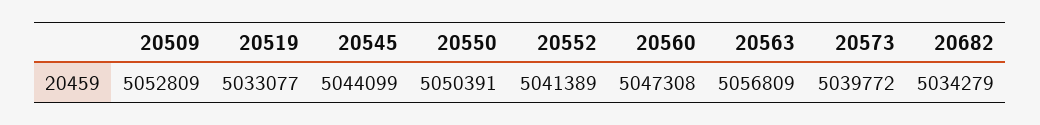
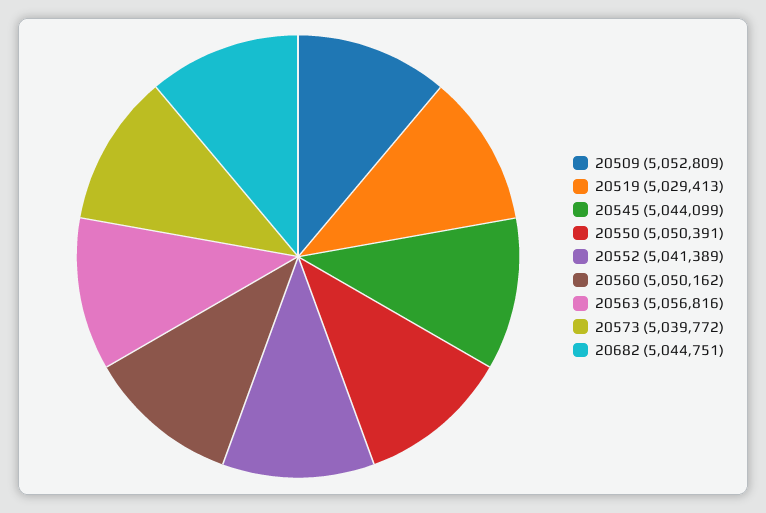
20519: 5033077 -> 5029413
20560: 5047308 -> 5050162
20563: 5056809 -> 5056816
20682: 5034279 -> 5044751

